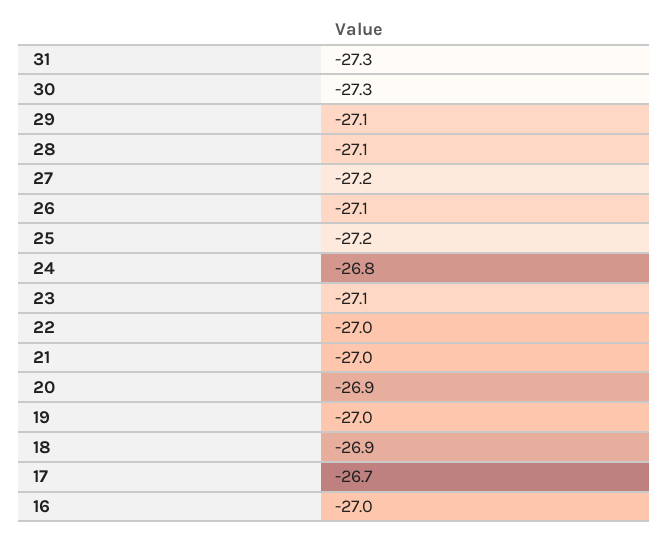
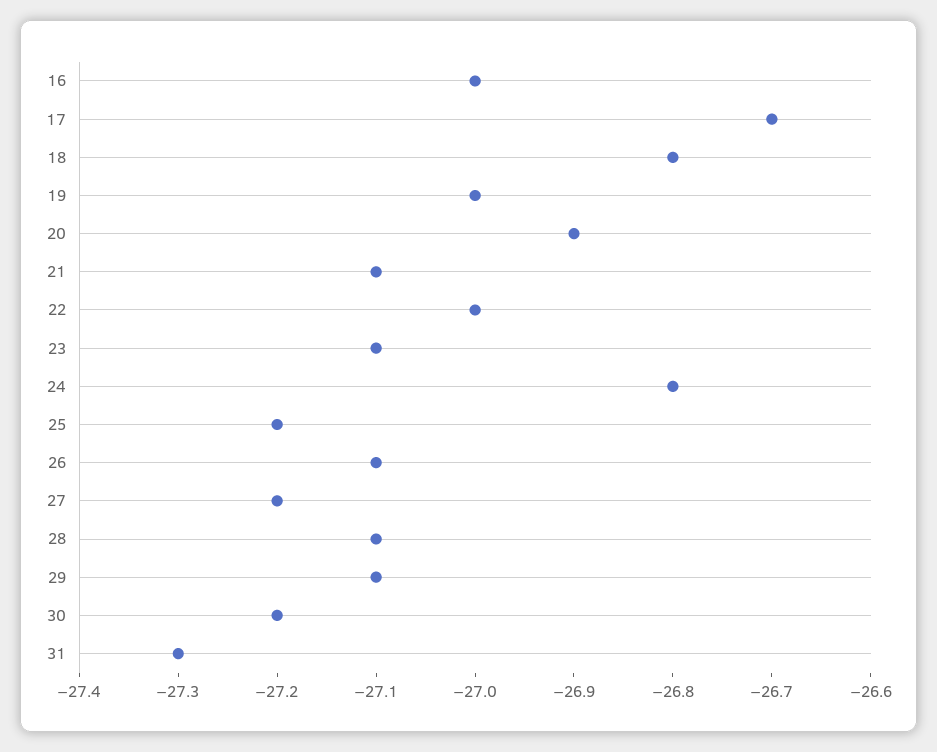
30: -27.3 -> -27.2
21: -27 -> -27.1
18: -26.9 -> -26.8

